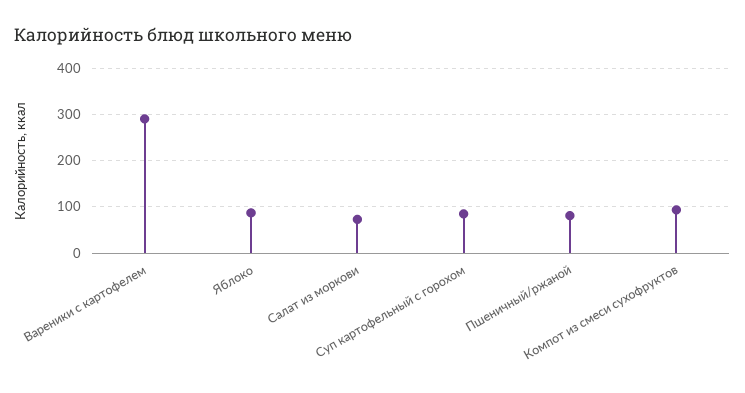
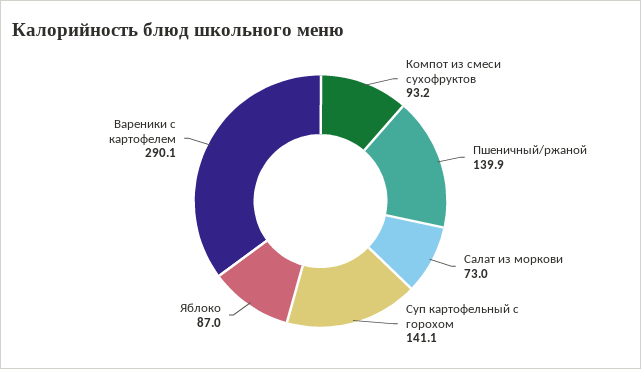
Суп картофельный с горохом: 80 -> 141.1
Пшеничный/ржаной: 80 -> 139.9

